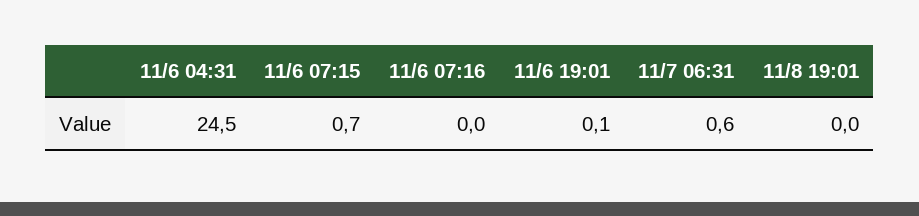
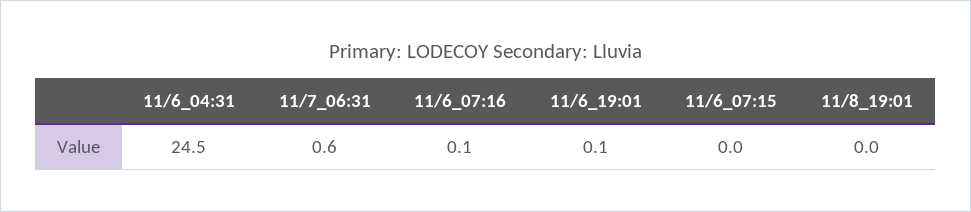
11/6 07:15: 0.7 -> 0
11/6 07:16: 0 -> 0.1

